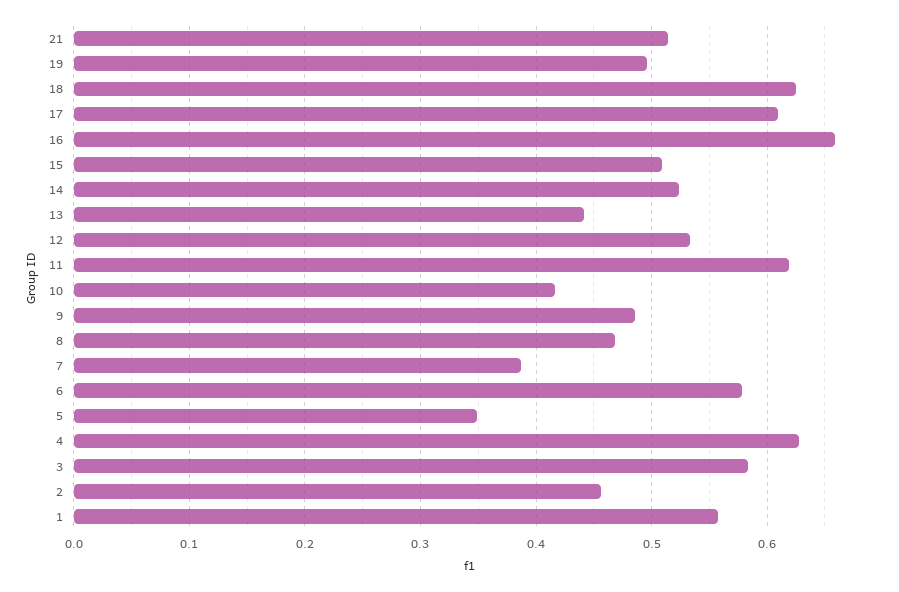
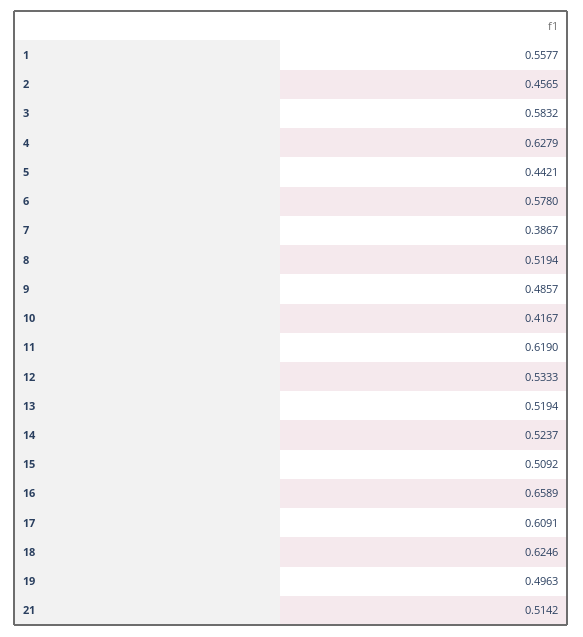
13: 0.44 -> 0.5194
8: 0.47 -> 0.5194
5: 0.35 -> 0.4421

